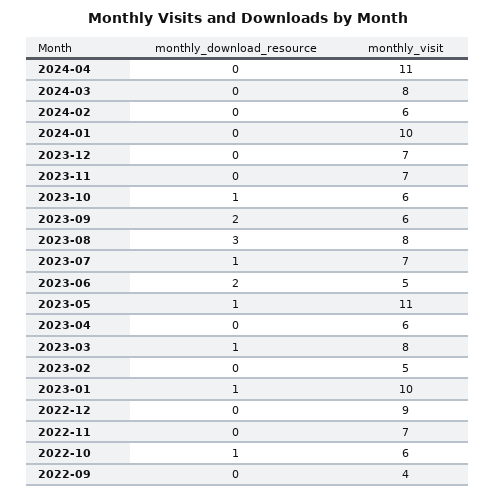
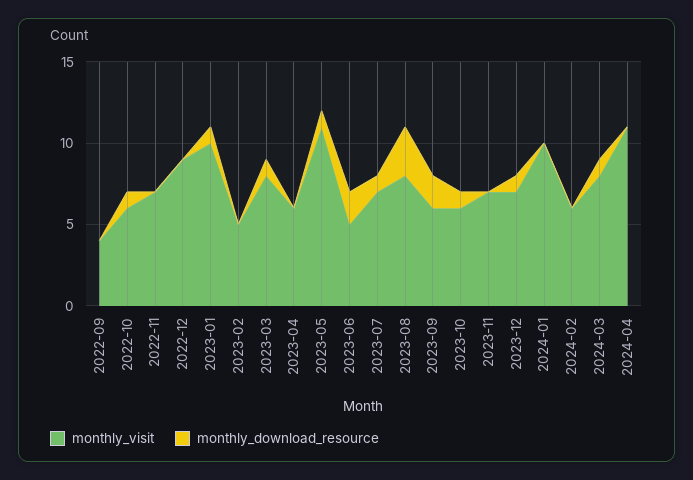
monthly_download_resource, 2024-03: 0 -> 1
monthly_download_resource, 2023-12: 0 -> 1

